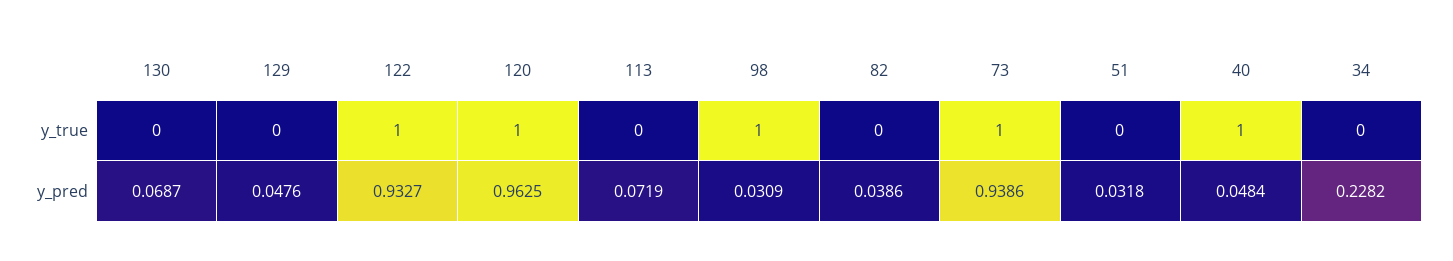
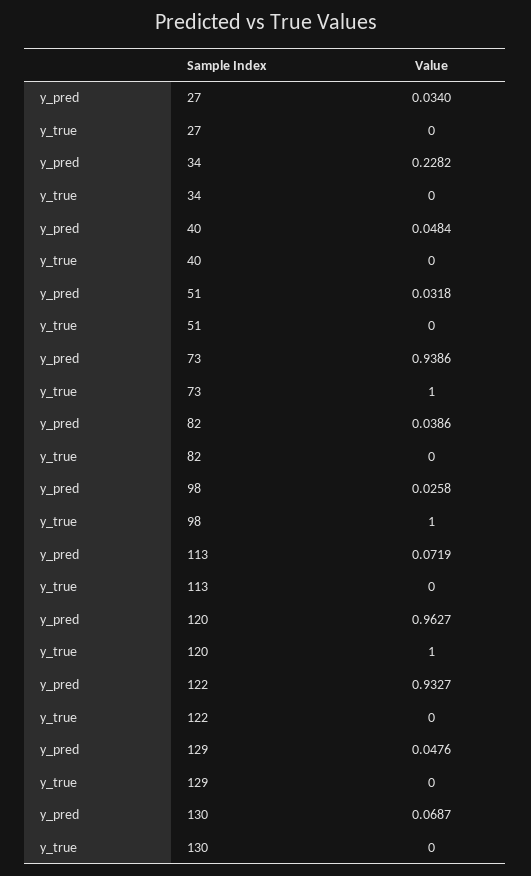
122, y_true: 1 -> 0
40, y_true: 1 -> 0
120, y_pred: 0.9625 -> 0.9627
98, y_pred: 0.0309 -> 0.0258
27, y_pred: none -> 0.034
27, y_true: none -> 0

